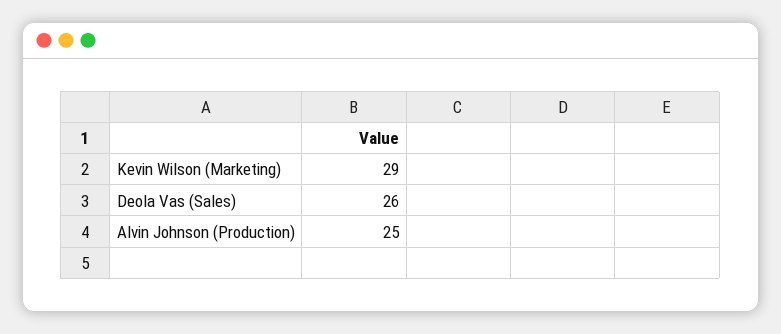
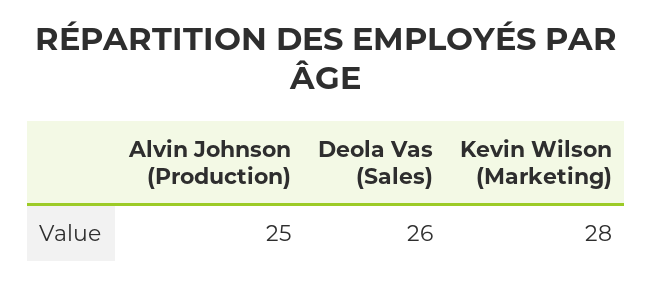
Kevin Wilson (Marketing): 29 -> 28

